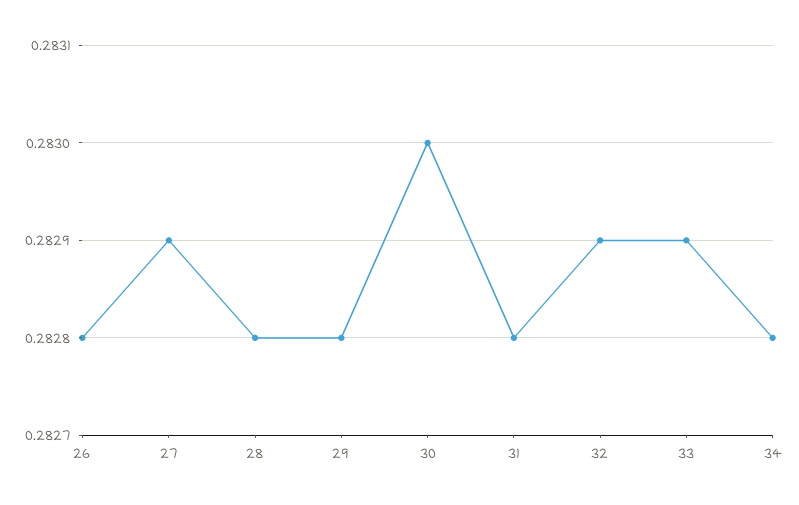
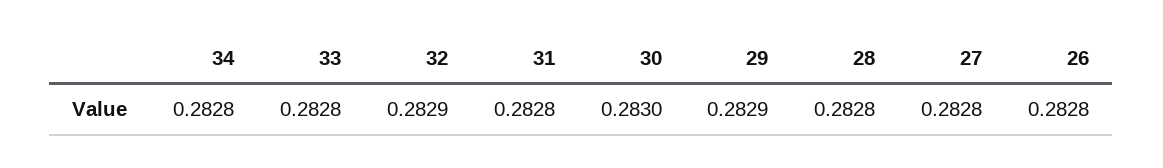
27: 0.2829 -> 0.2828
29: 0.2828 -> 0.2829
33: 0.2829 -> 0.2828

